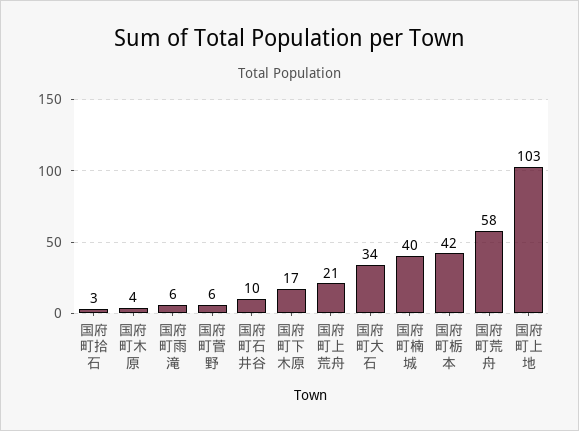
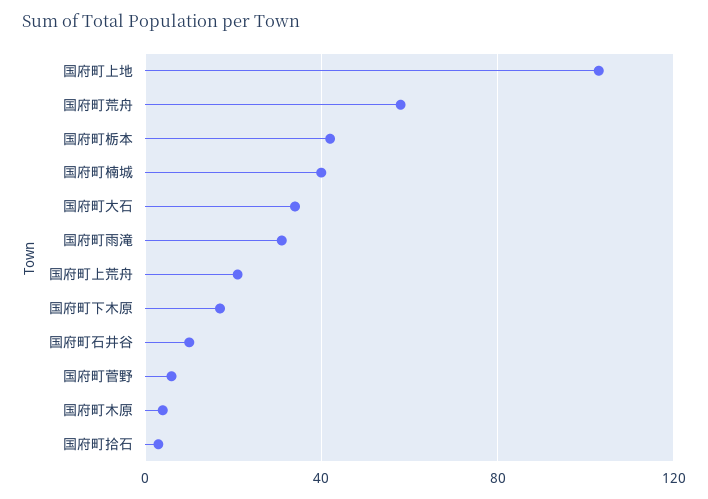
国府町雨滝: 6 -> 30

